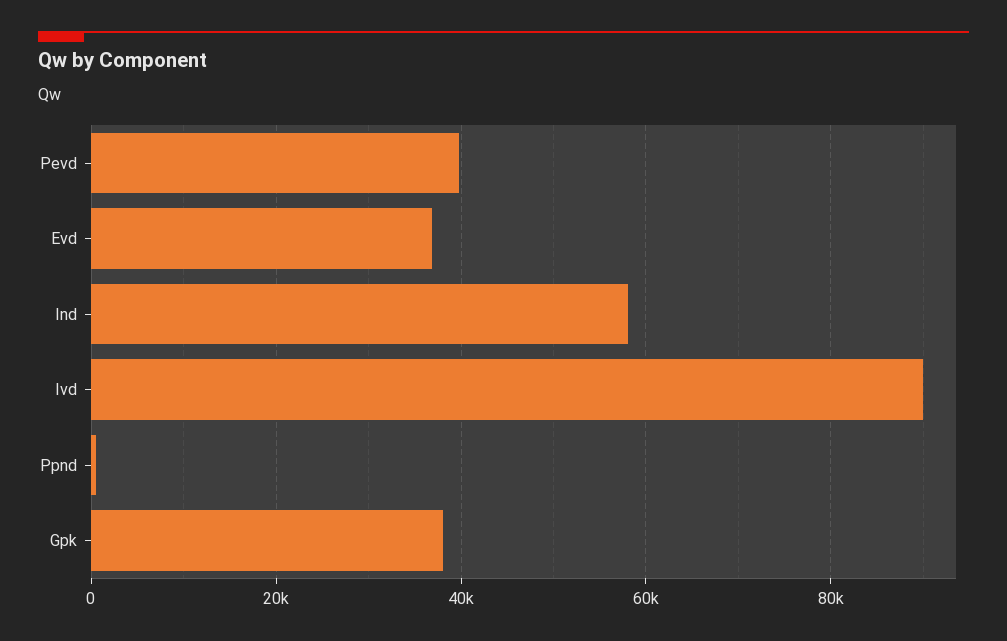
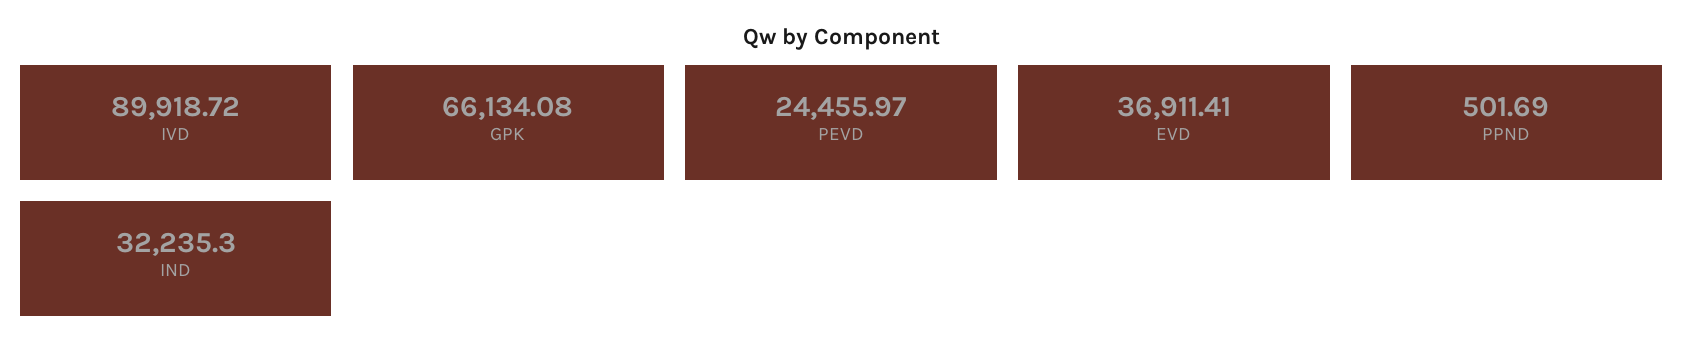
Pevd: 40000 -> 24455.97
Ind: 58000 -> 32235.3
Gpk: 38000 -> 66134.08

